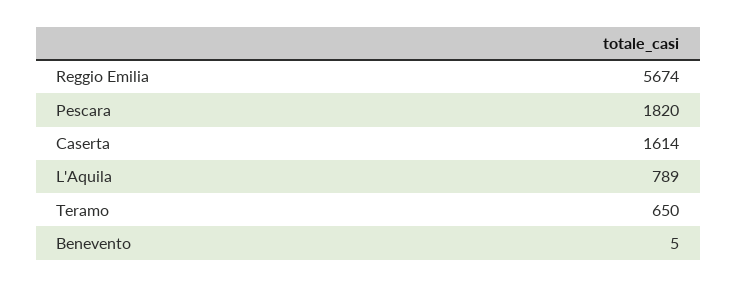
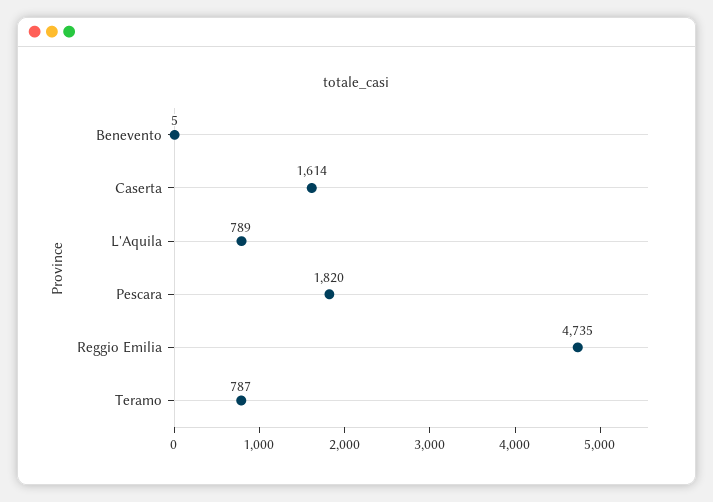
Reggio Emilia: 5674 -> 4735
Teramo: 650 -> 787

